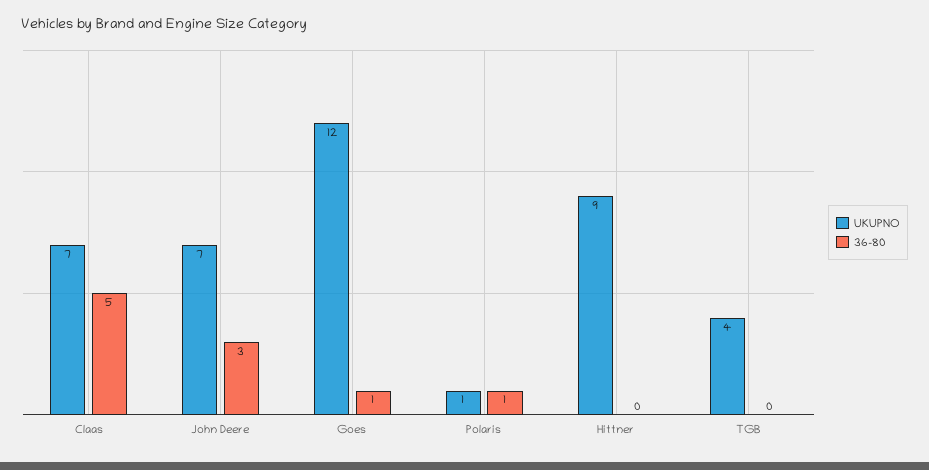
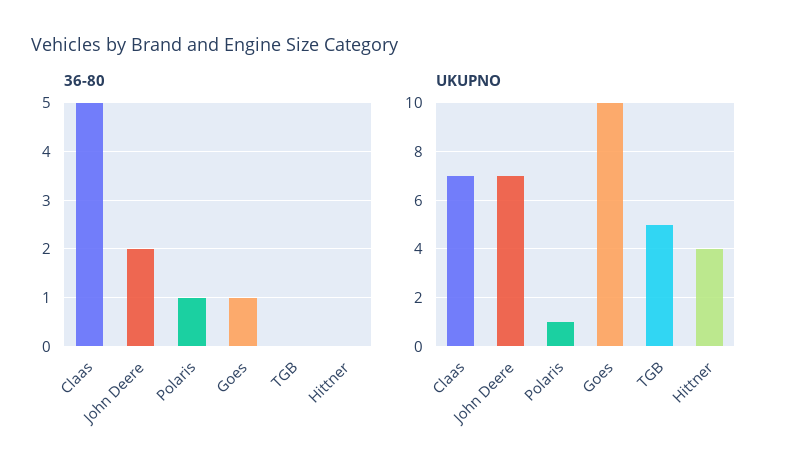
36-80, John Deere: 3 -> 2
UKUPNO, Goes: 12 -> 10
UKUPNO, Hittner: 9 -> 4
UKUPNO, TGB: 4 -> 5

